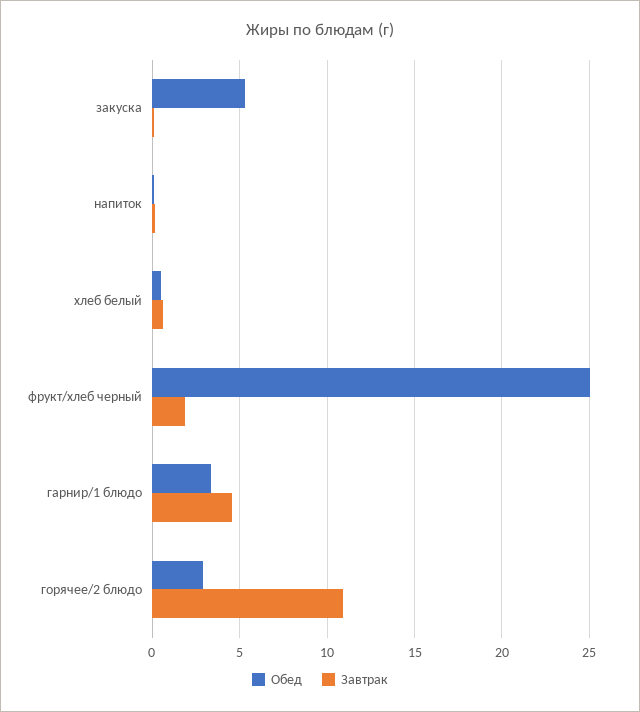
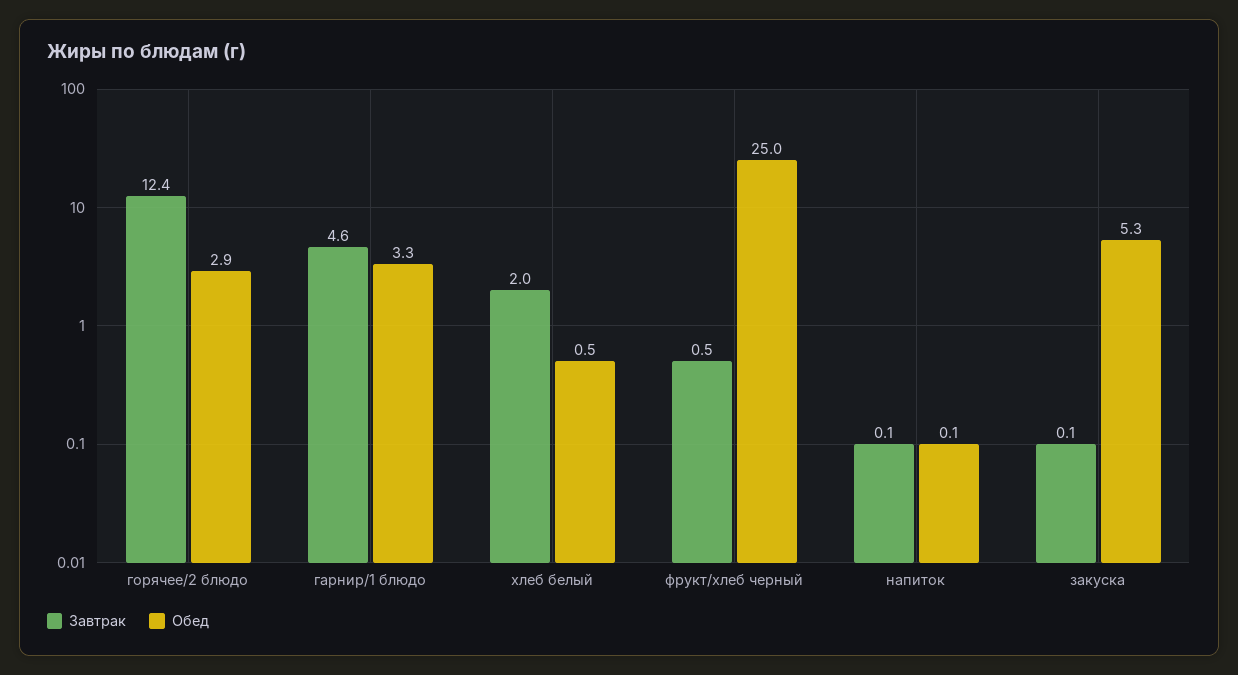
Завтрак, хлеб белый: 0.5 -> 2
Завтрак, фрукт/хлеб черный: 2 -> 0.5
Завтрак, горячее/2 блюдо: 11 -> 12.4

